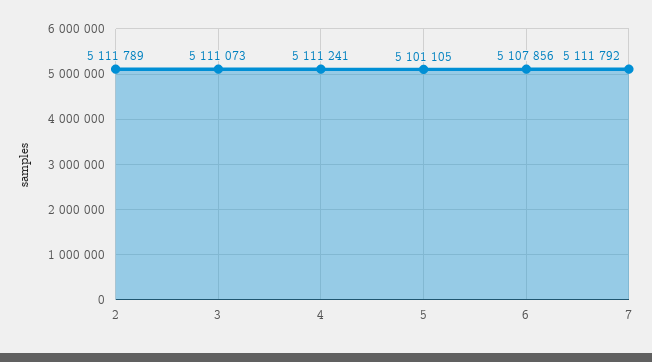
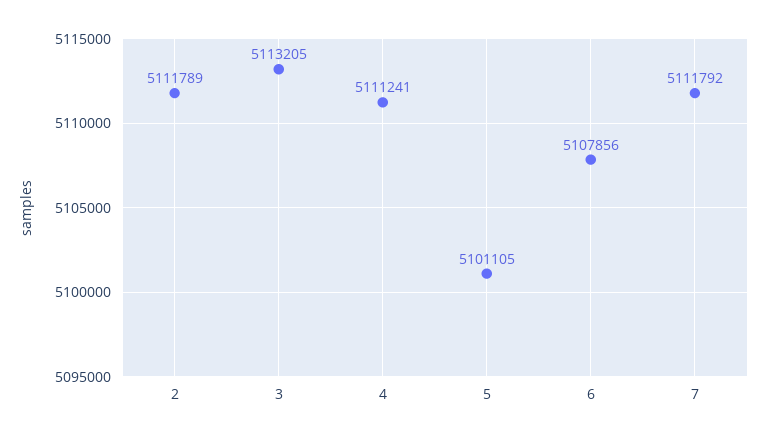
3: 5111073 -> 5113205

